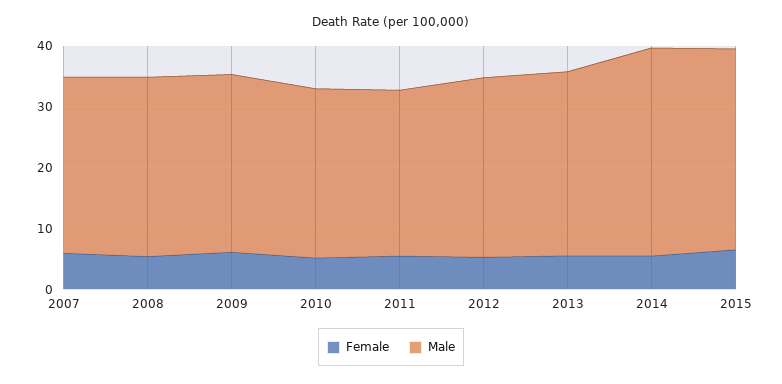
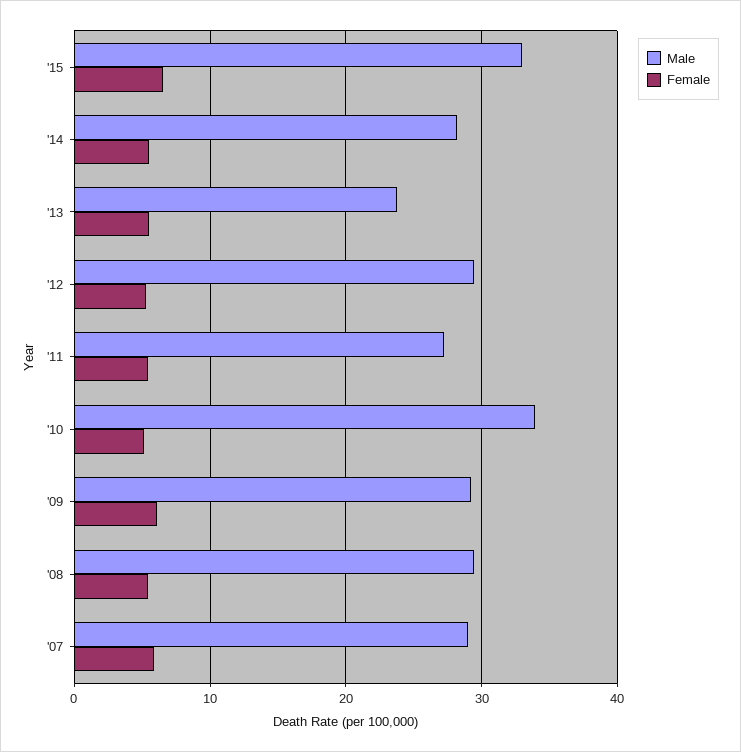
Male, 2010: 28 -> 34
Male, 2013: 30 -> 24
Male, 2014: 34 -> 28

